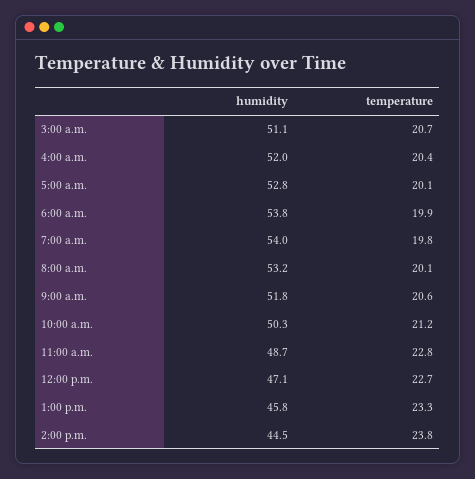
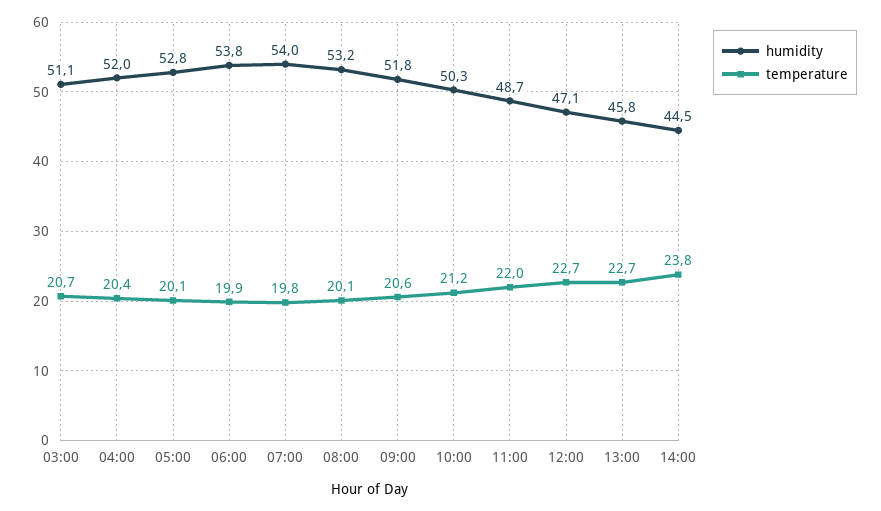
temperature, 11:00 a.m.: 22.8 -> 22
temperature, 1:00 p.m.: 23.3 -> 22.7

